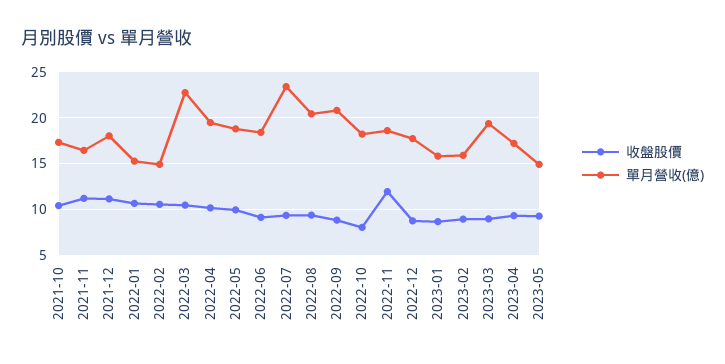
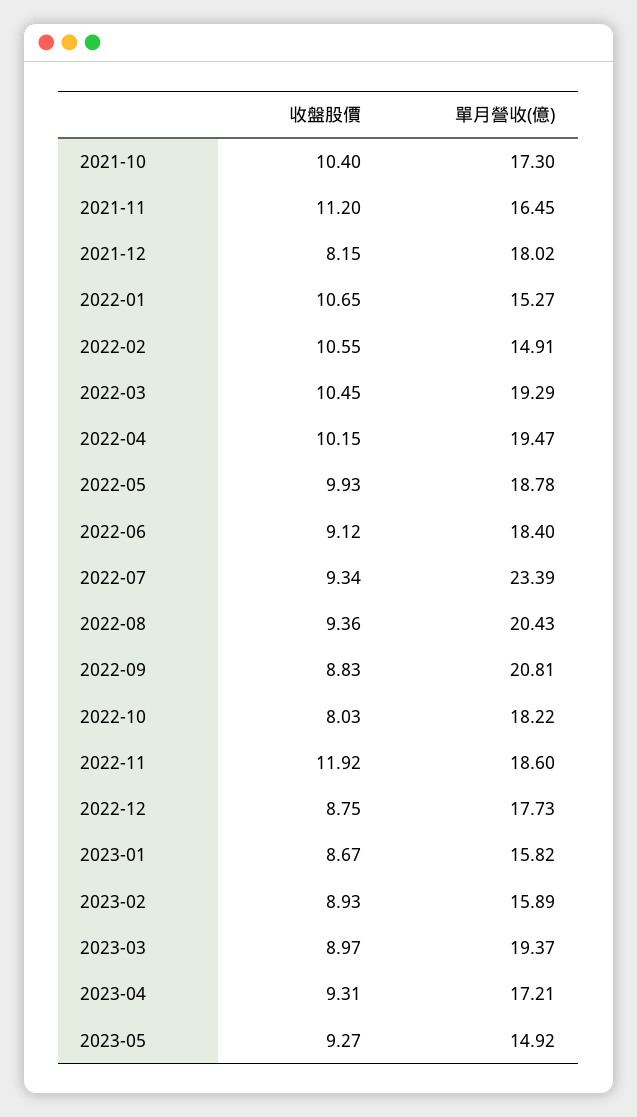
收盤股價, 2021-12: 11 -> 8.15
單月營收(億), 2022-03: 23 -> 19.29

